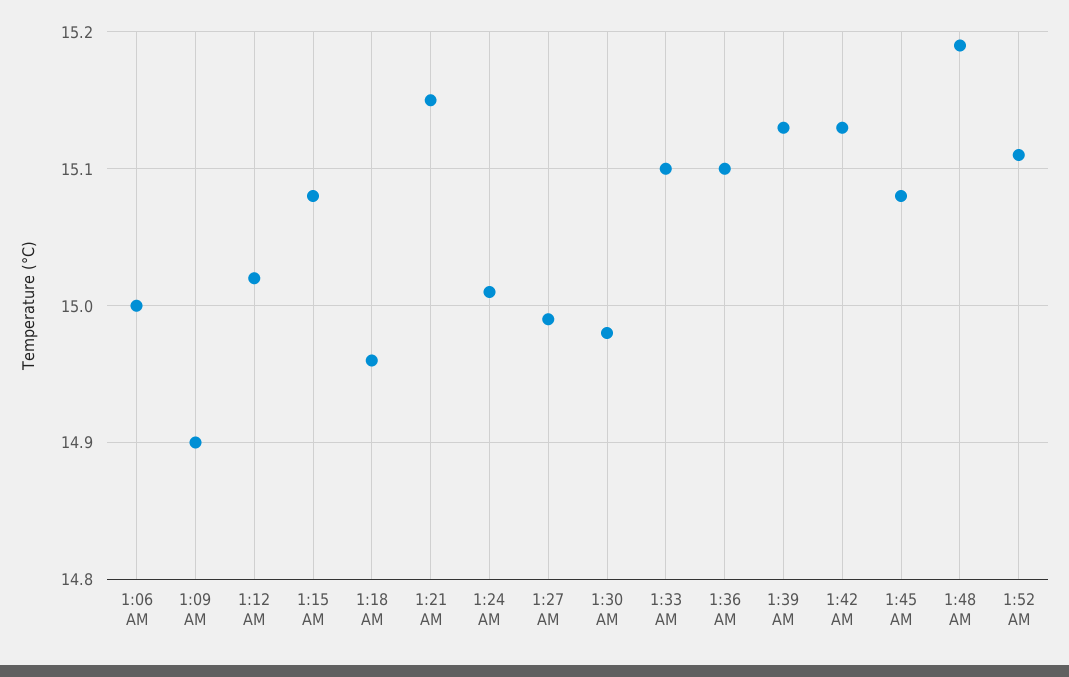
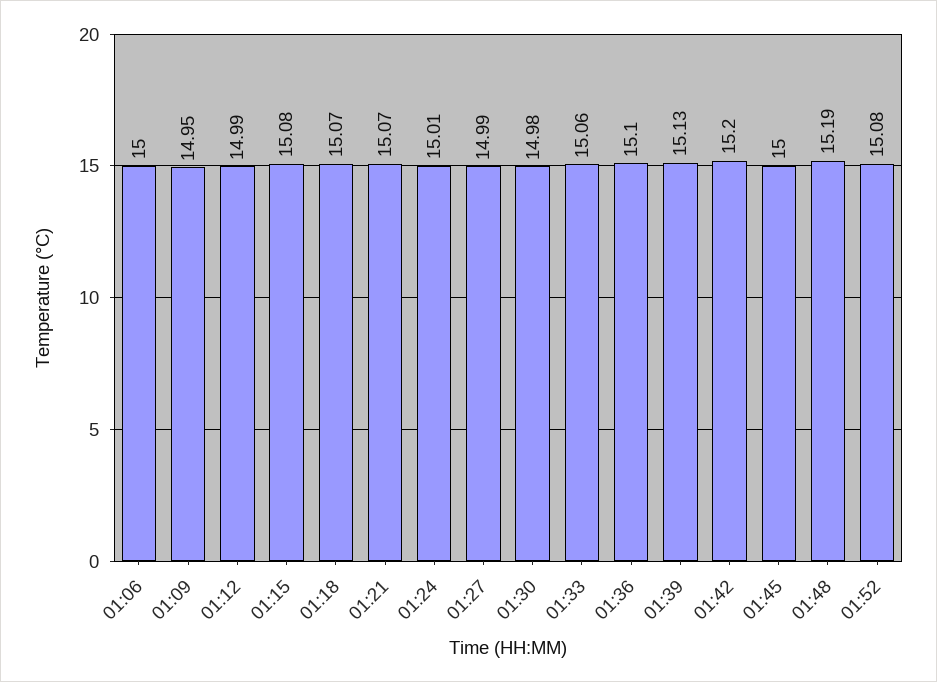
1:09 AM: 14.9 -> 14.95
1:12 AM: 15.02 -> 14.99
1:18 AM: 14.96 -> 15.07
1:21 AM: 15.15 -> 15.07
1:33 AM: 15.1 -> 15.06
1:42 AM: 15.13 -> 15.2
1:45 AM: 15.08 -> 15
1:52 AM: 15.11 -> 15.08

